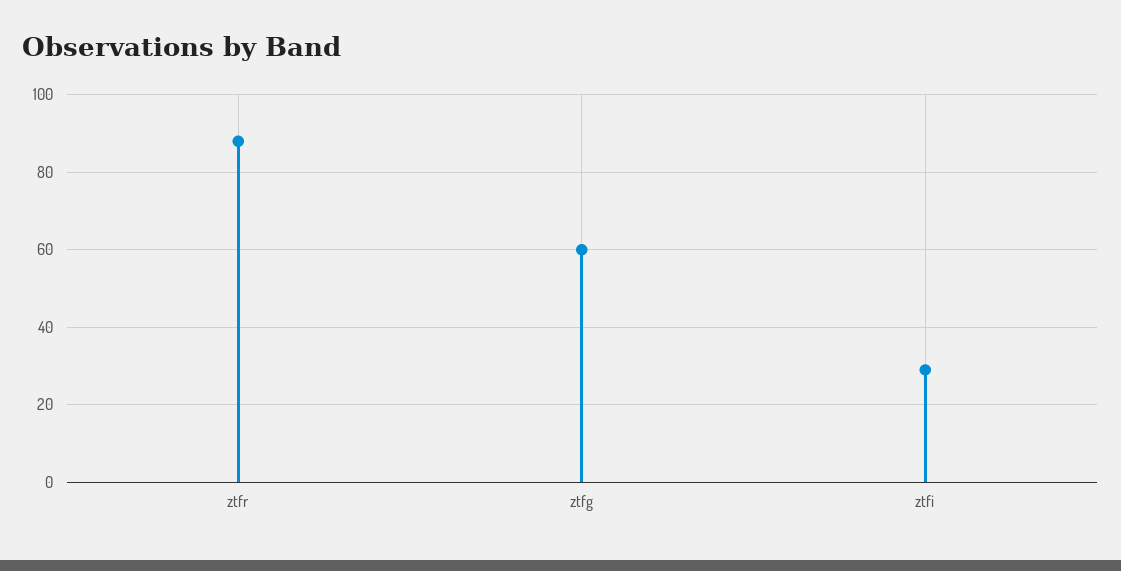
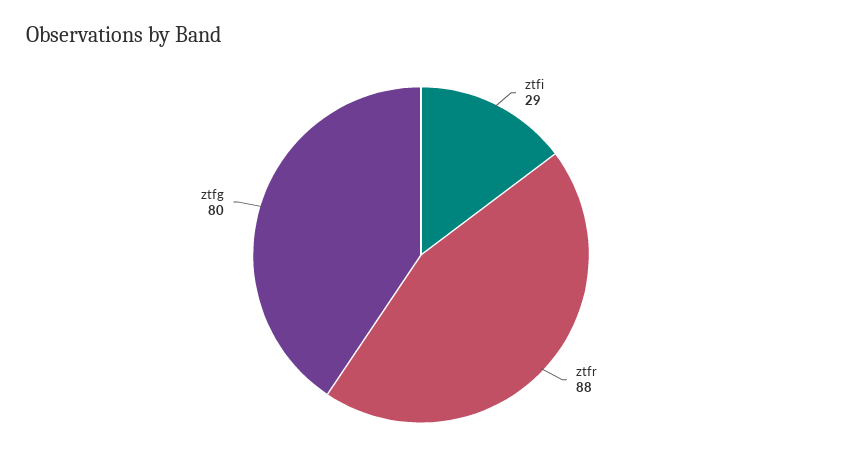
ztfg: 60 -> 80

